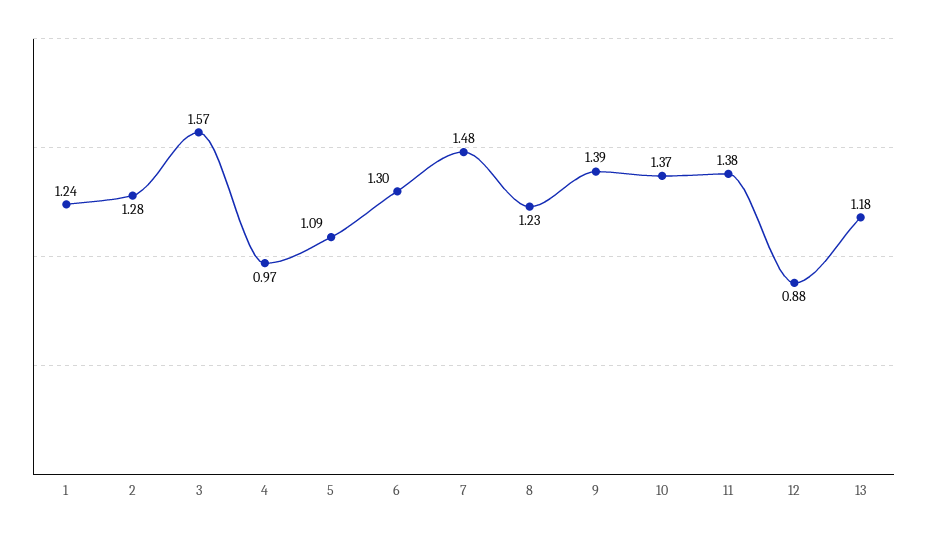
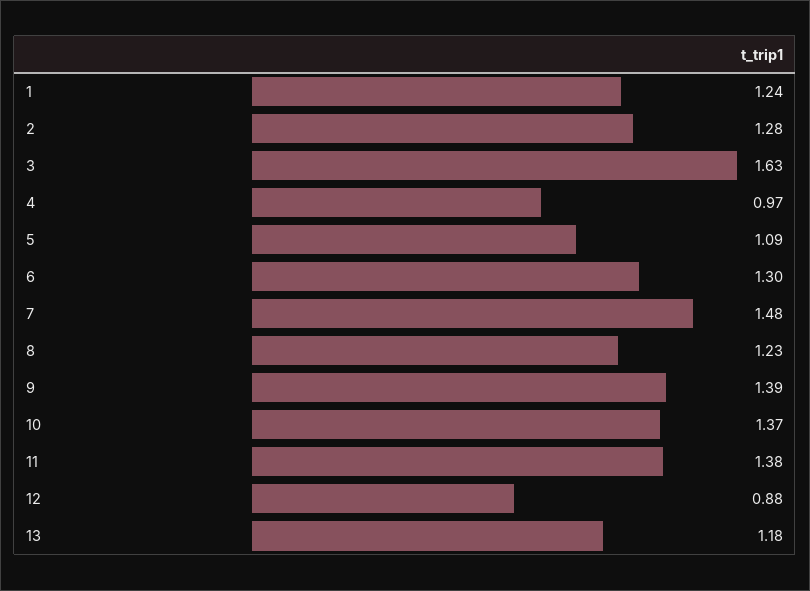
3: 1.57 -> 1.63

